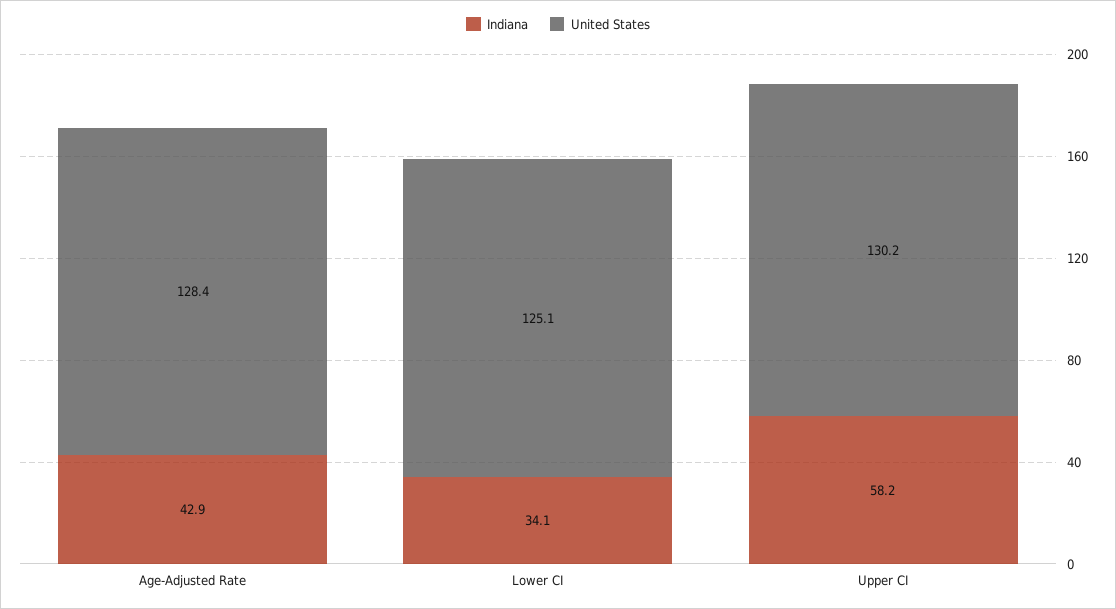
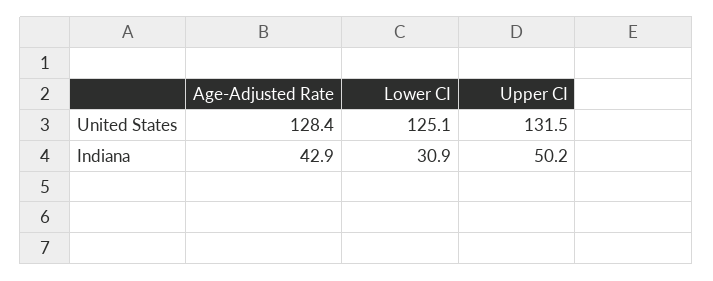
Indiana, Lower CI: 34.1 -> 30.9
Indiana, Upper CI: 58.2 -> 50.2
United States, Upper CI: 130.2 -> 131.5

